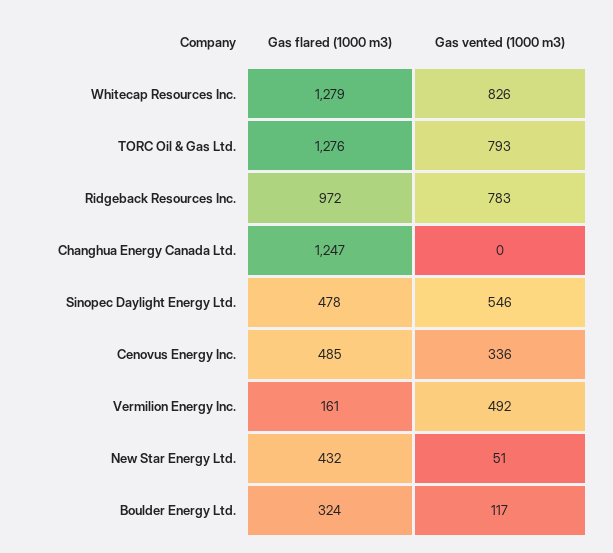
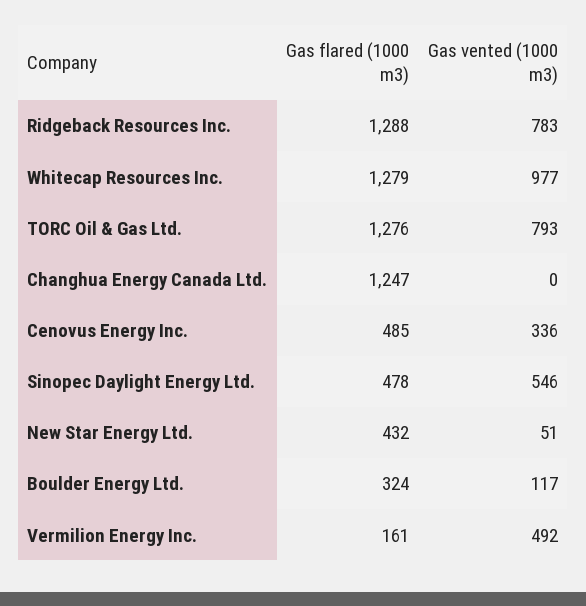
Gas vented (1000 m3), Whitecap Resources Inc.: 826 -> 977
Gas flared (1000 m3), Ridgeback Resources Inc.: 972 -> 1288

